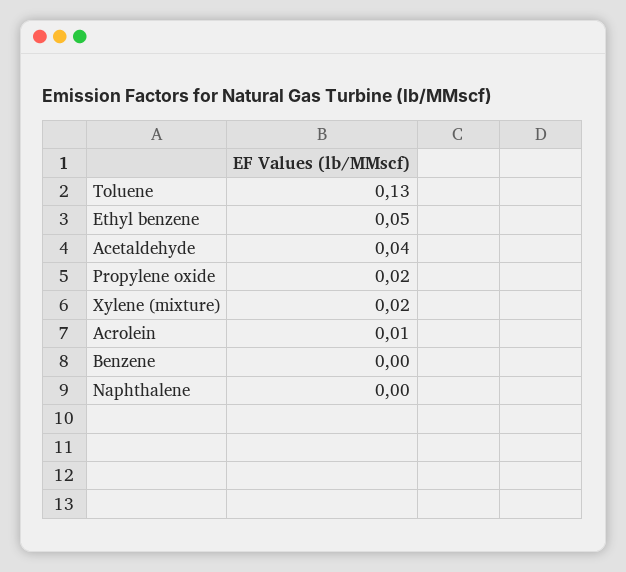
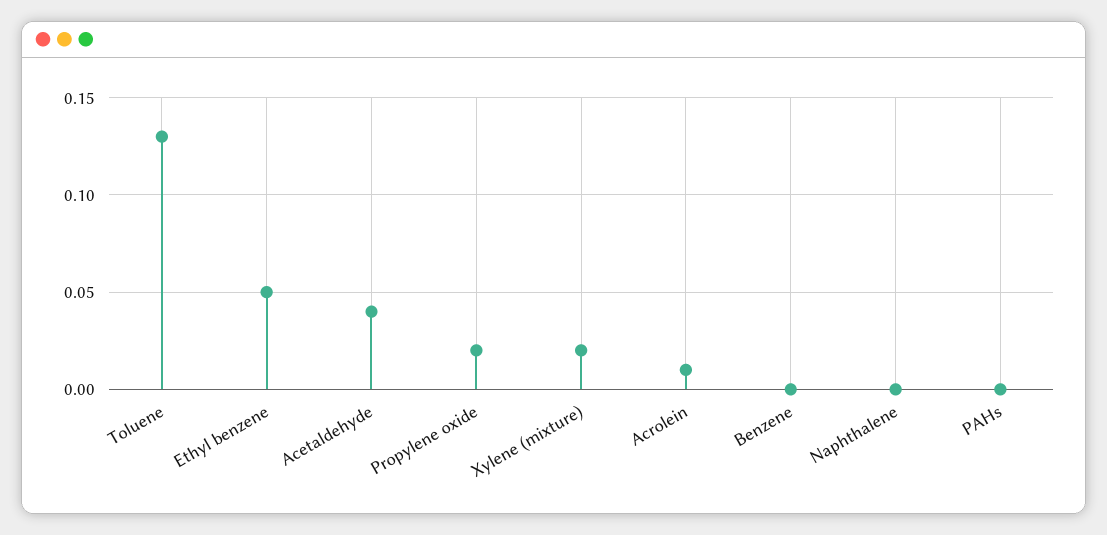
PAHs: none -> 0

